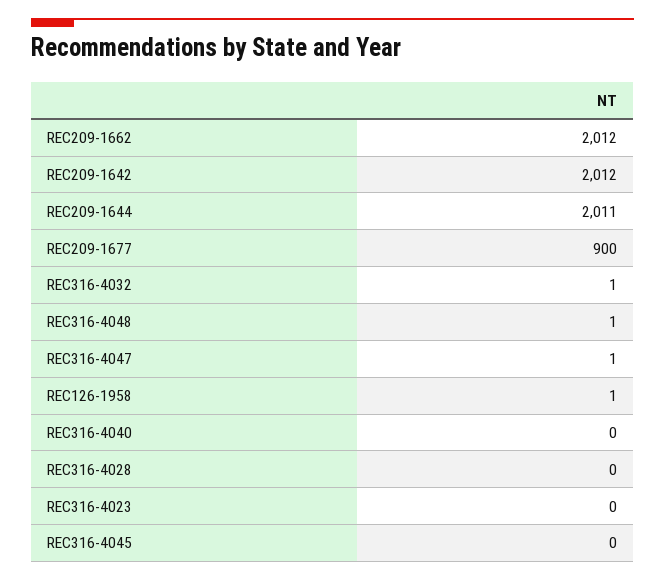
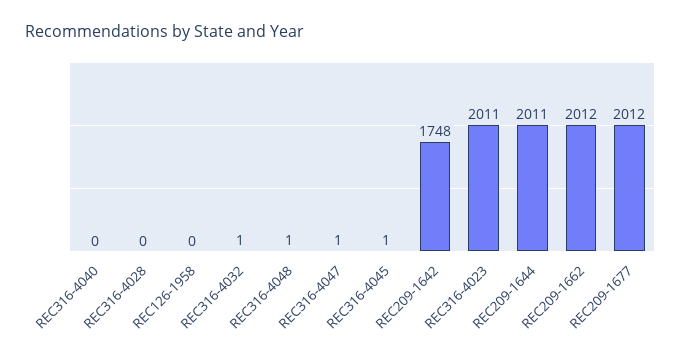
REC209-1642: 2012 -> 1748
REC209-1677: 900 -> 2012
REC126-1958: 1 -> 0
REC316-4023: 0 -> 2011
REC316-4045: 0 -> 1

